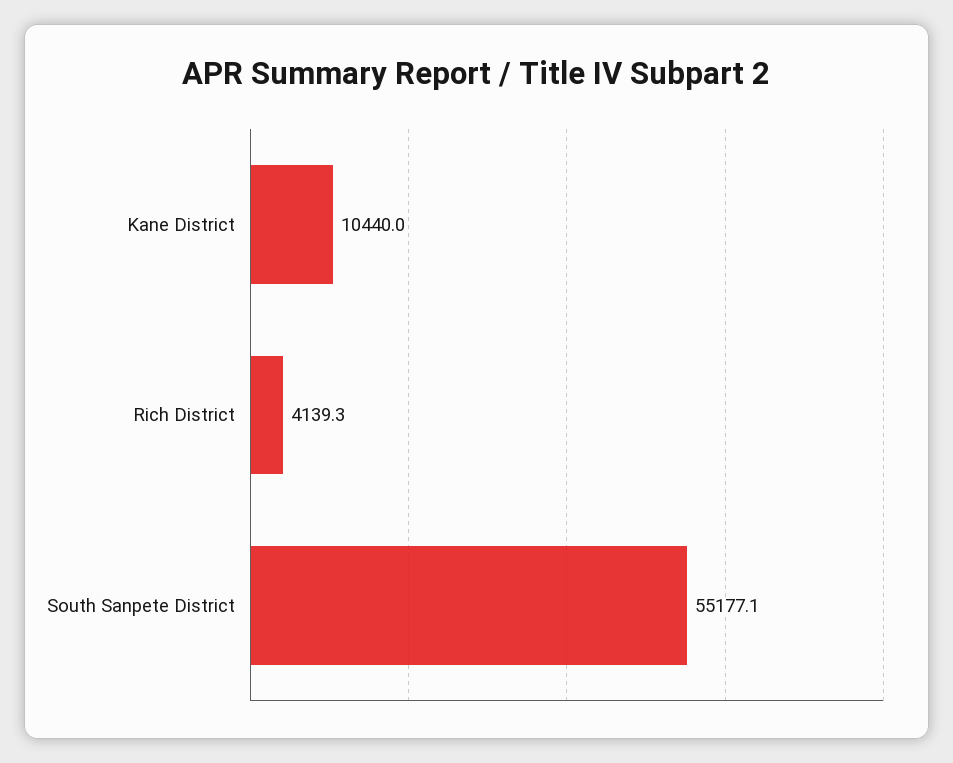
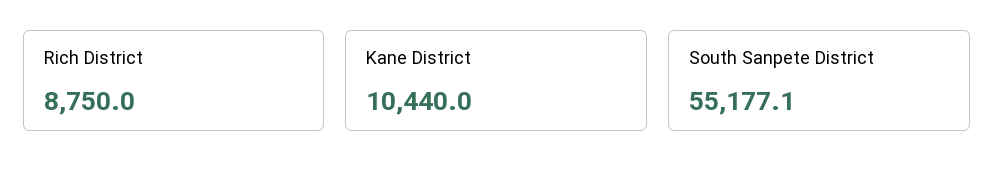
Rich District: 4139.3 -> 8750

